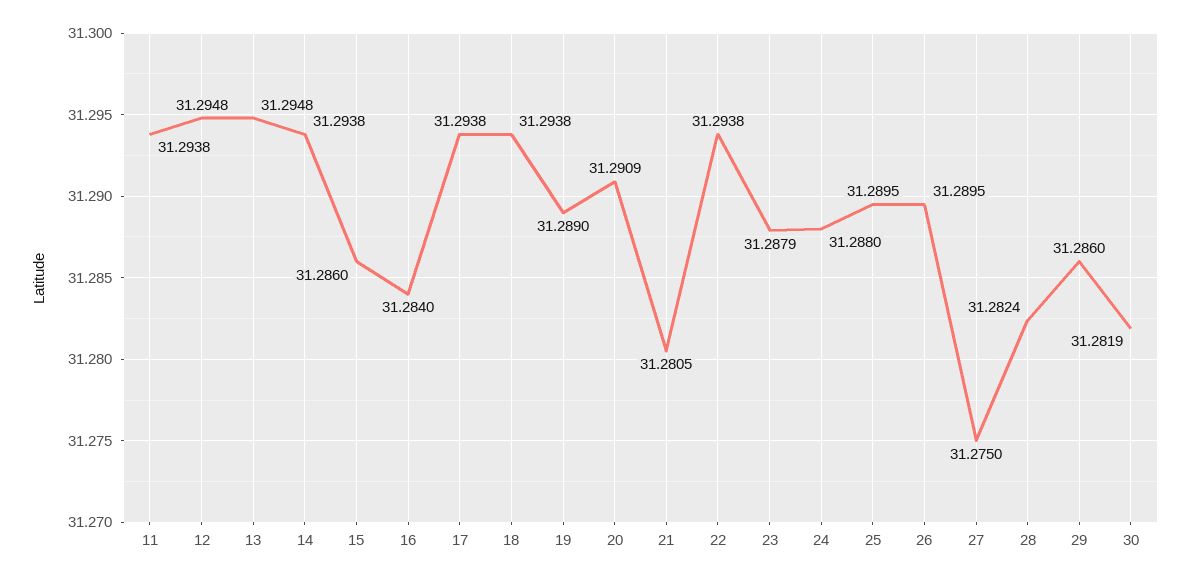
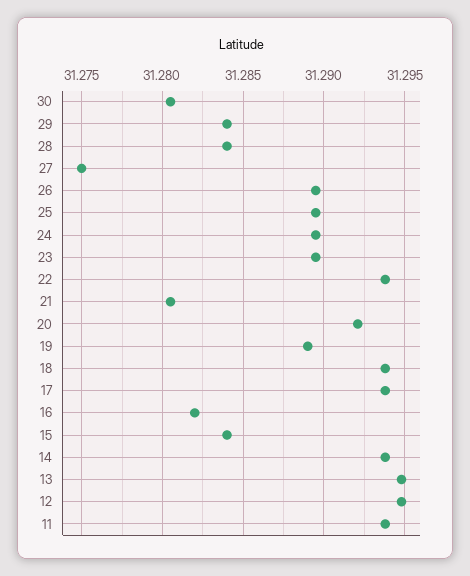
15: 31.286 -> 31.284
16: 31.284 -> 31.282
20: 31.2909 -> 31.292
23: 31.2879 -> 31.2895
24: 31.288 -> 31.2895
28: 31.2824 -> 31.284
29: 31.286 -> 31.284
30: 31.2819 -> 31.2805

